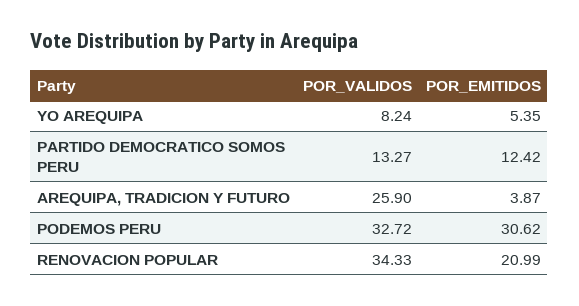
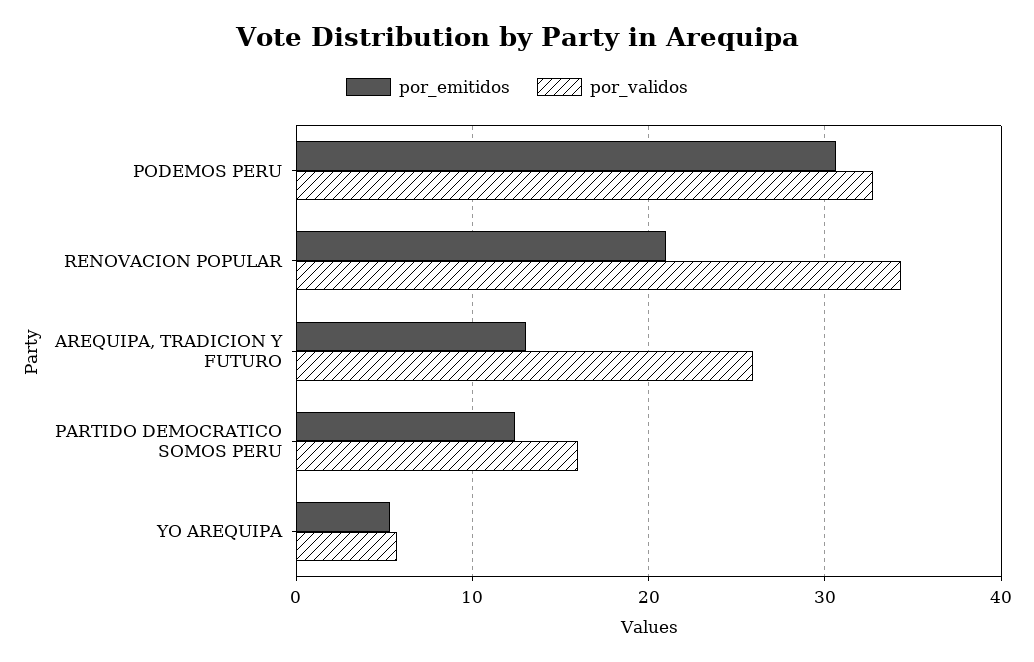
POR_VALIDOS, YO AREQUIPA: 8.24 -> 6
POR_VALIDOS, PARTIDO DEMOCRATICO SOMOS PERU: 13.27 -> 16
POR_EMITIDOS, AREQUIPA, TRADICION Y FUTURO: 3.87 -> 13

